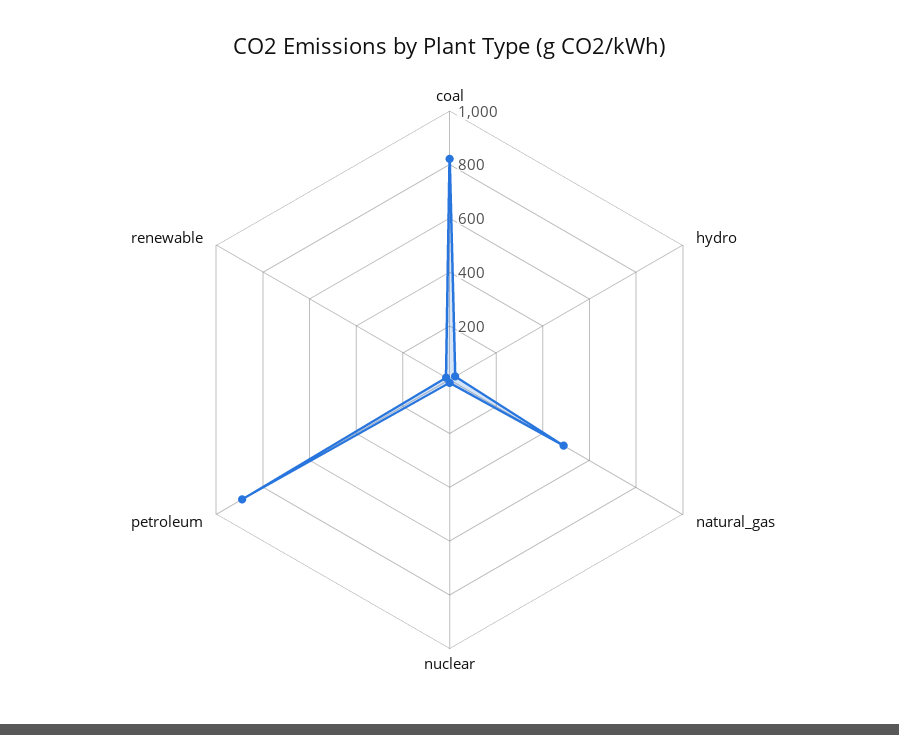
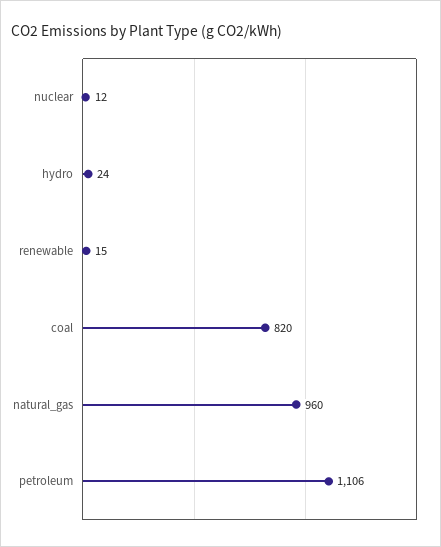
natural_gas: 500 -> 960
petroleum: 900 -> 1106

